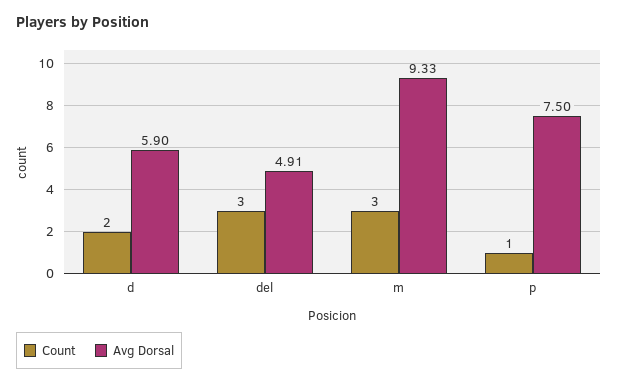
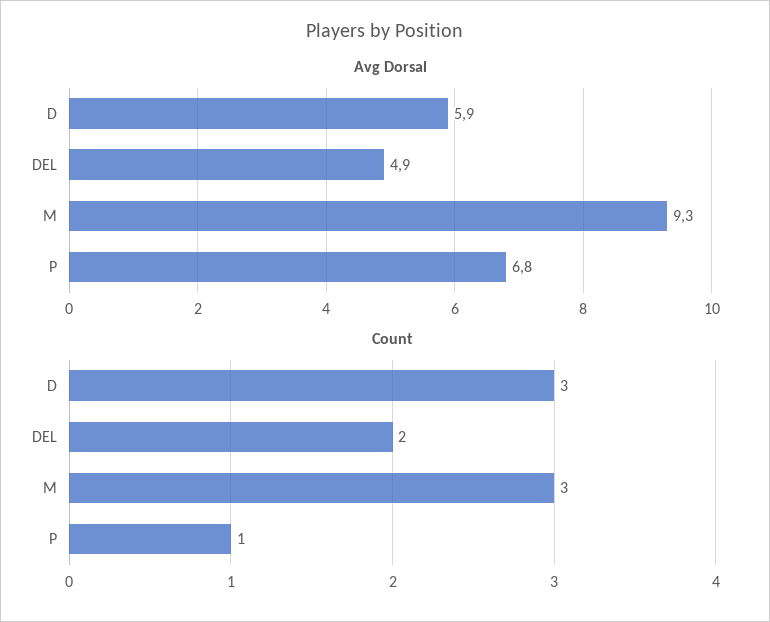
Count, d: 2 -> 3
Count, del: 3 -> 2
Avg Dorsal, p: 7.5 -> 6.8

